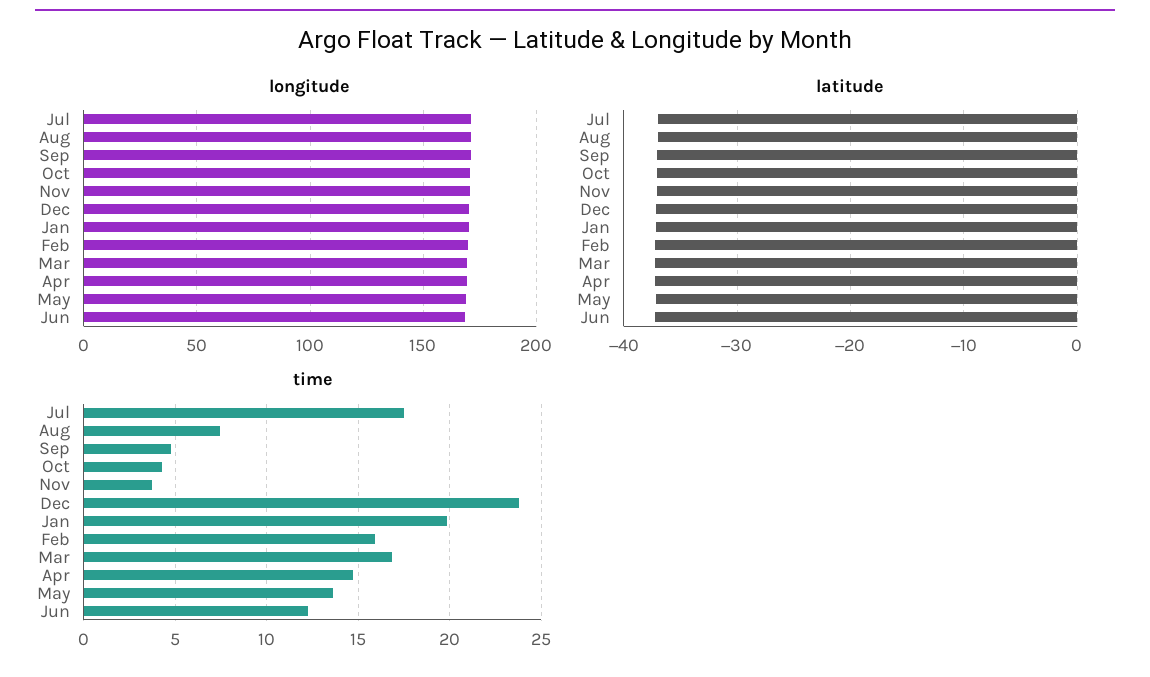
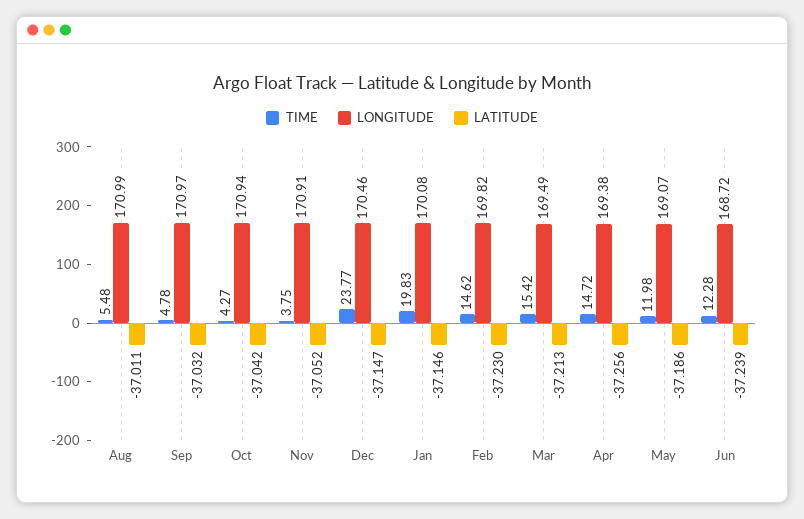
longitude, Jul: 170 -> none
latitude, Jul: -37 -> none
time, Jul: 17.5 -> none
time, Aug: 7.5 -> 5.48
time, Feb: 16 -> 14.62
time, Mar: 17 -> 15.42
time, May: 13.5 -> 11.98

